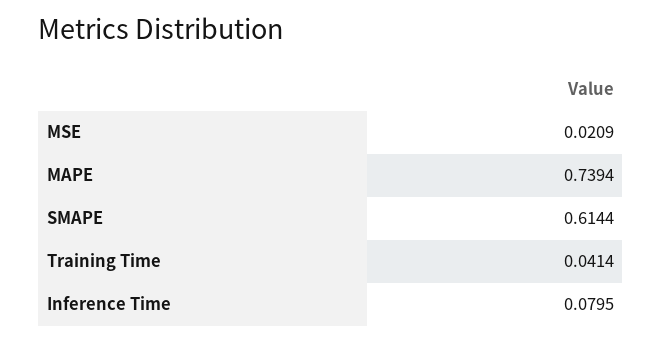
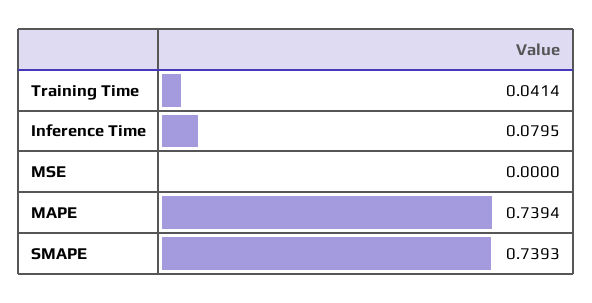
MSE: 0.0209 -> 0
SMAPE: 0.6144 -> 0.7393

